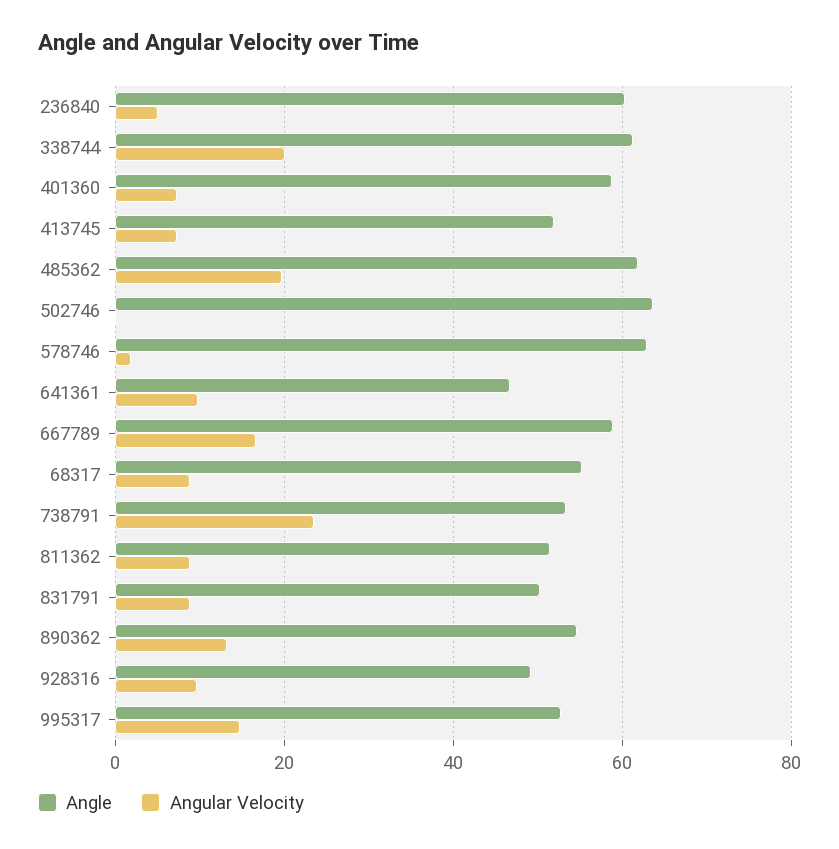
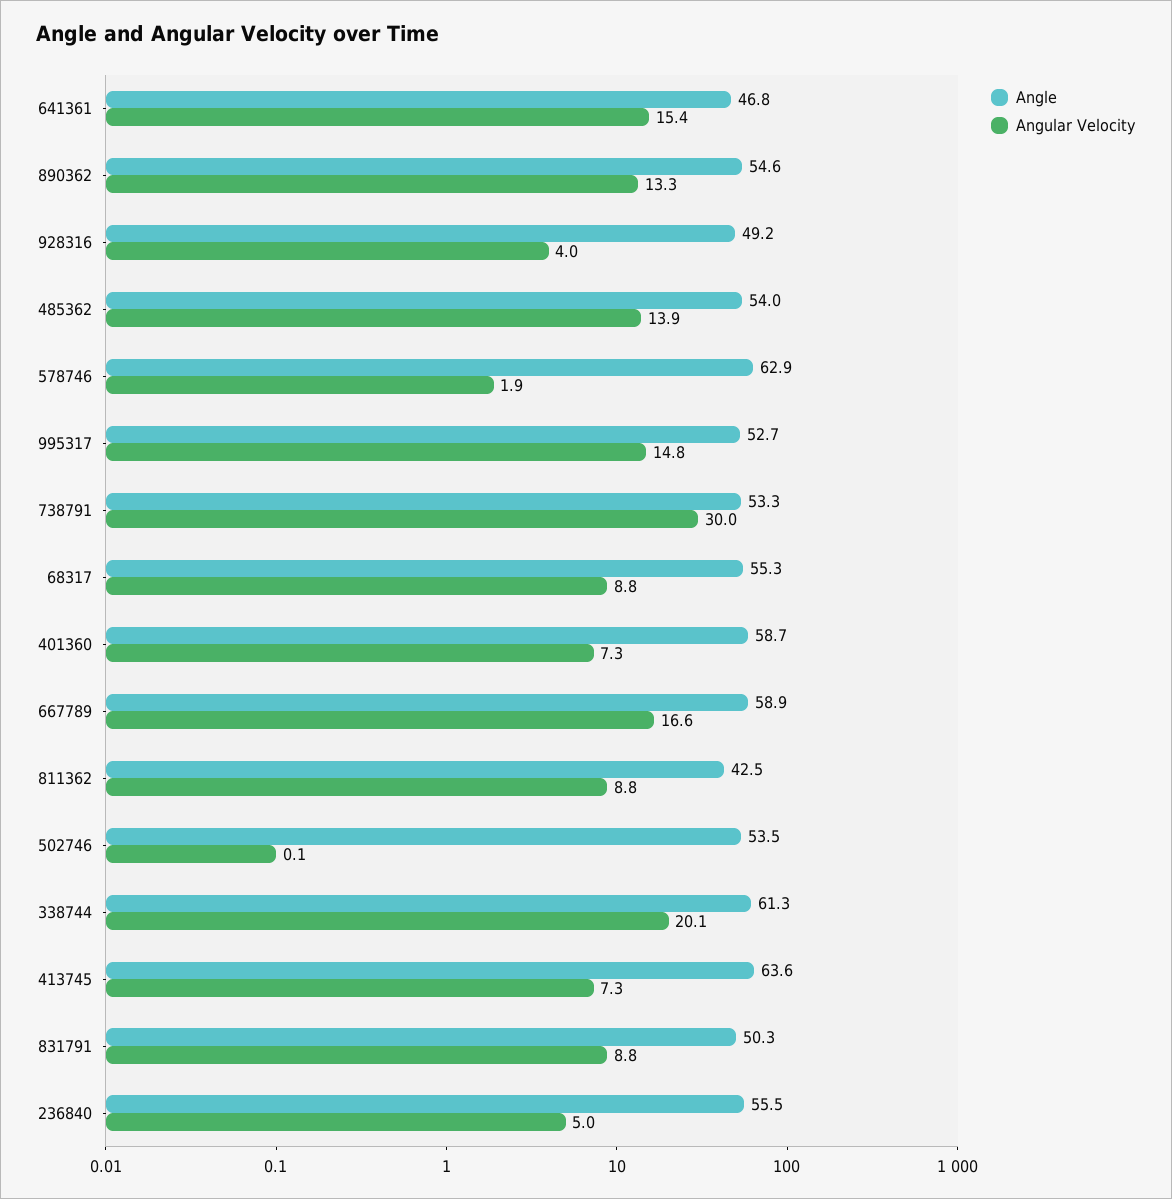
Angle, 236840: 60 -> 55.5
Angle, 413745: 52 -> 63.6
Angle, 485362: 62 -> 54
Angular Velocity, 485362: 20 -> 13.9
Angle, 502746: 64 -> 53.5
Angular Velocity, 641361: 10 -> 15.4
Angular Velocity, 738791: 24 -> 30
Angle, 811362: 52 -> 42.5
Angular Velocity, 928316: 10 -> 4

